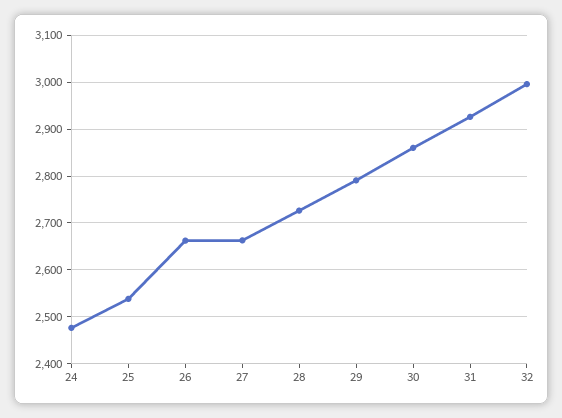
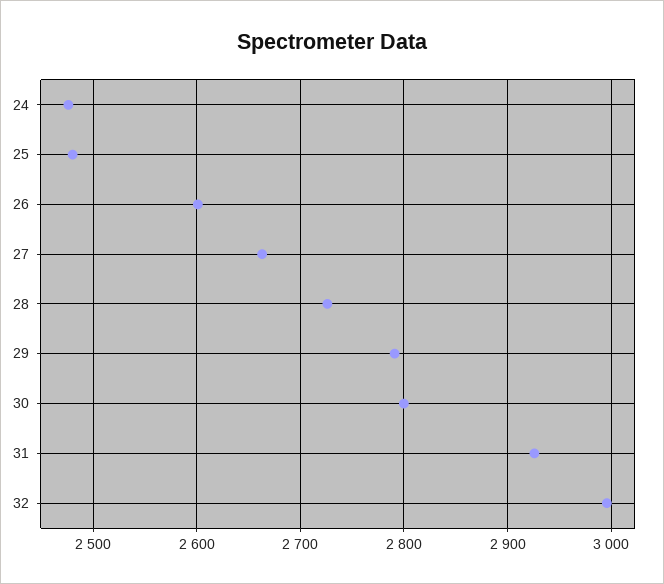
25: 2540 -> 2480
26: 2660 -> 2600
30: 2860 -> 2800

